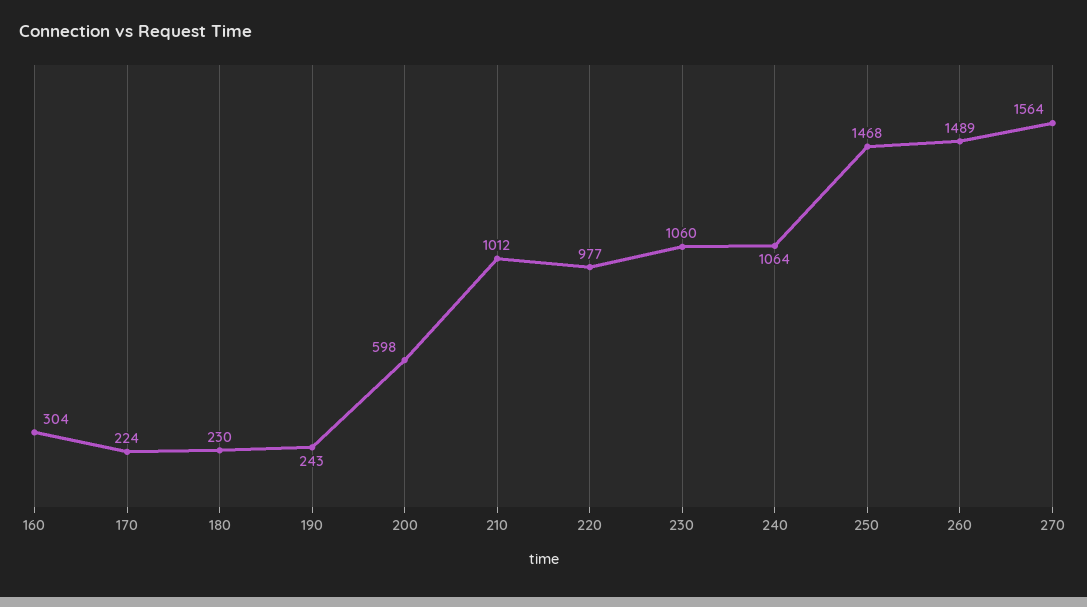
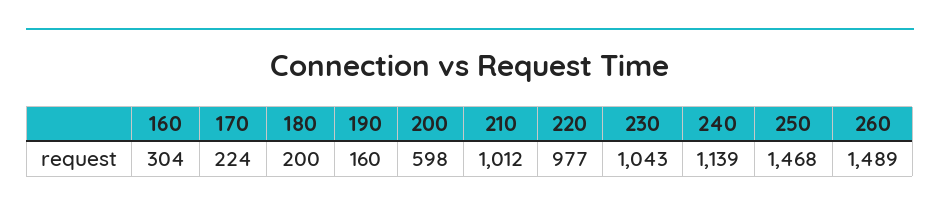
180: 230 -> 200
190: 243 -> 160
230: 1060 -> 1043
240: 1064 -> 1139
270: 1564 -> none

